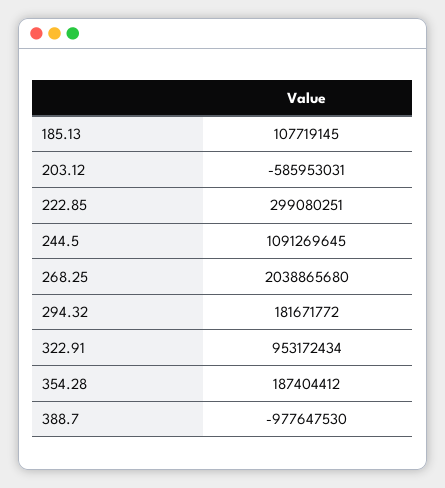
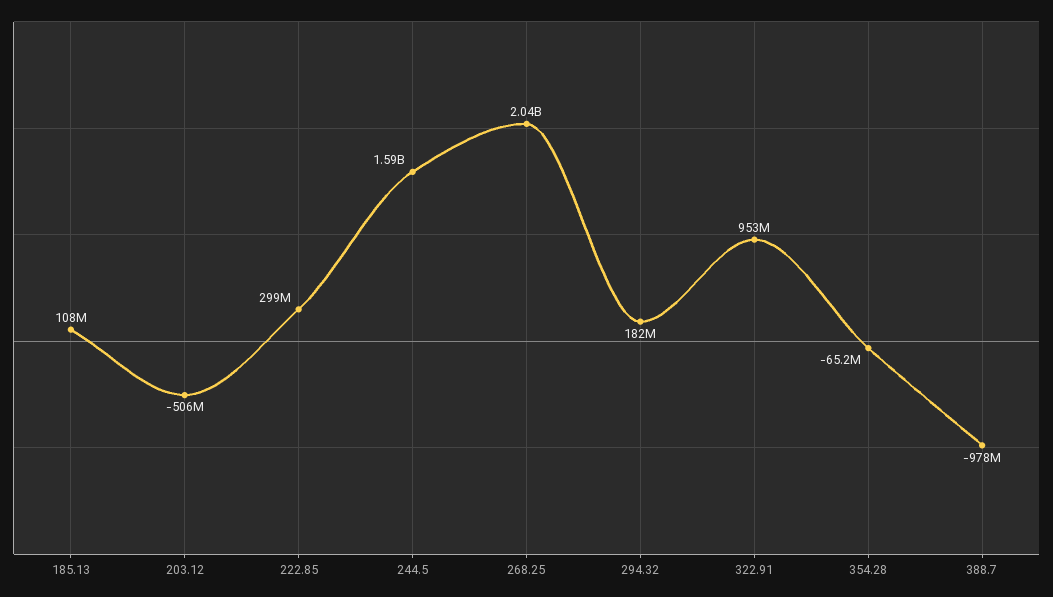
203.12: -585953031 -> -506000000
244.5: 1091269645 -> 1590000000
354.28: 187404412 -> -65200000

